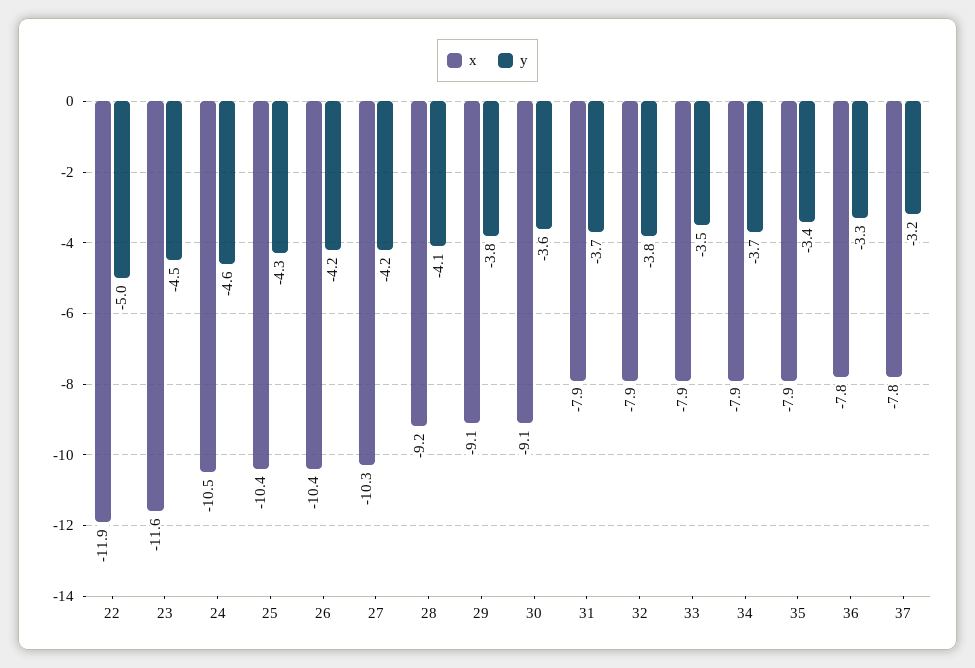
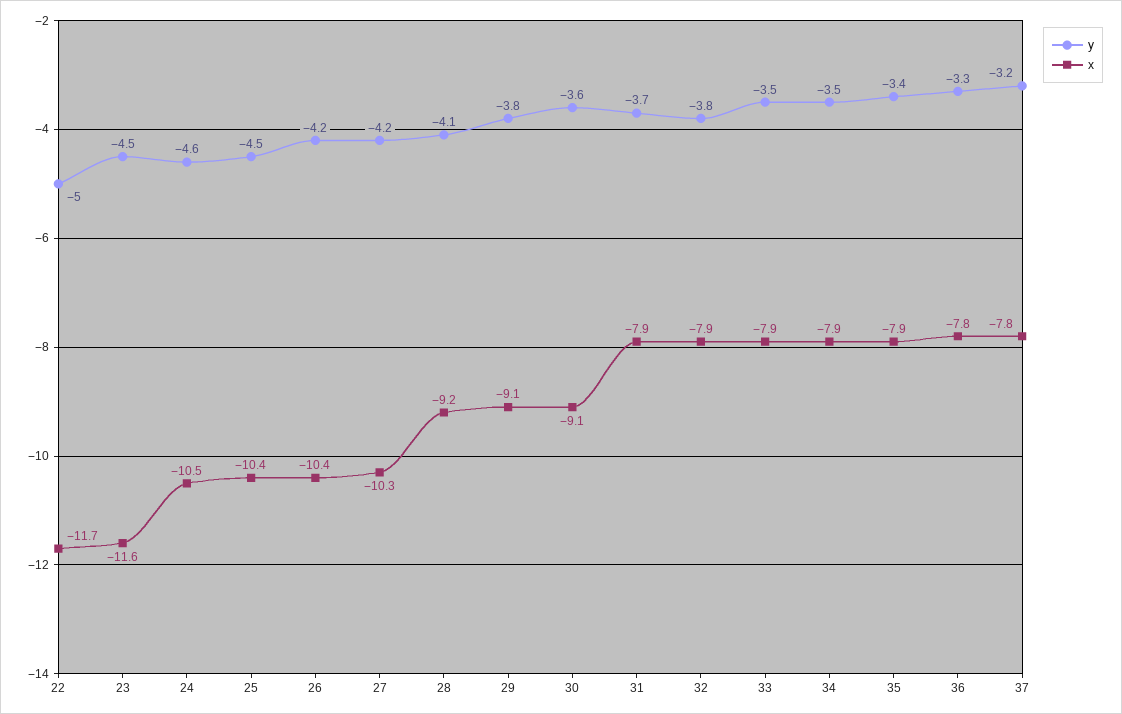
x, 22: -11.9 -> -11.7
y, 25: -4.3 -> -4.5
y, 34: -3.7 -> -3.5

